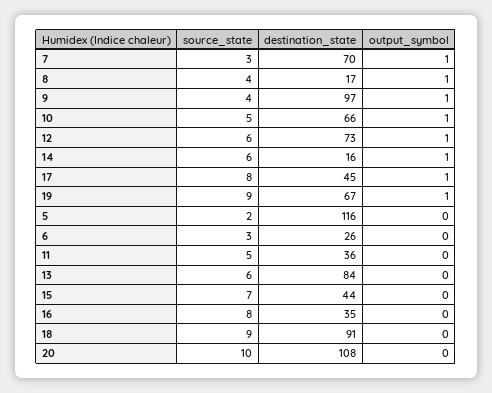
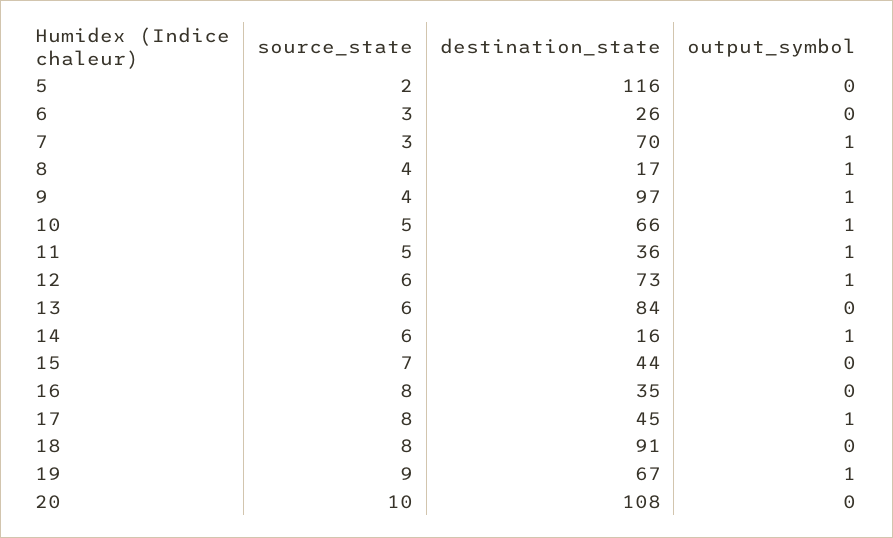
output_symbol, 11: 0 -> 1
source_state, 18: 9 -> 8

